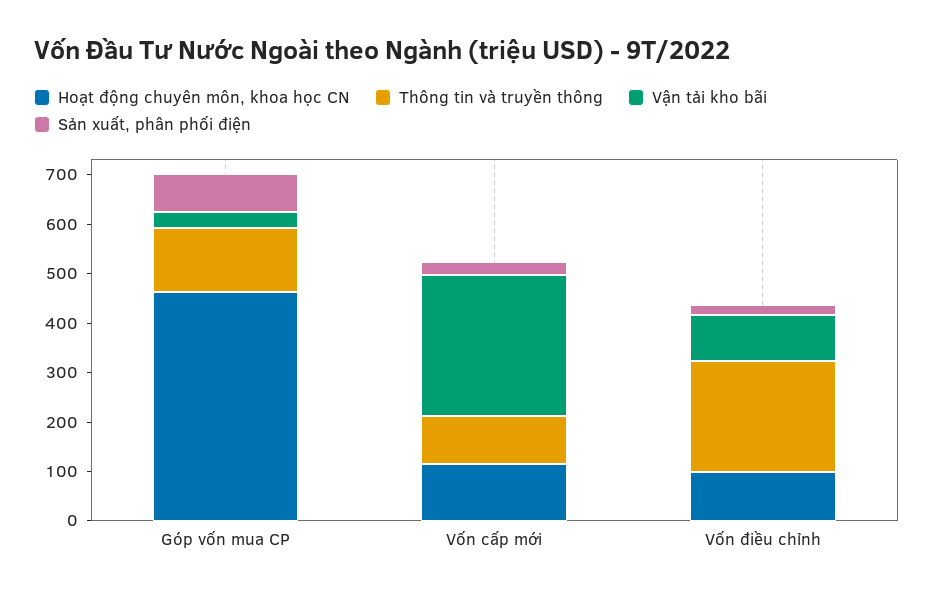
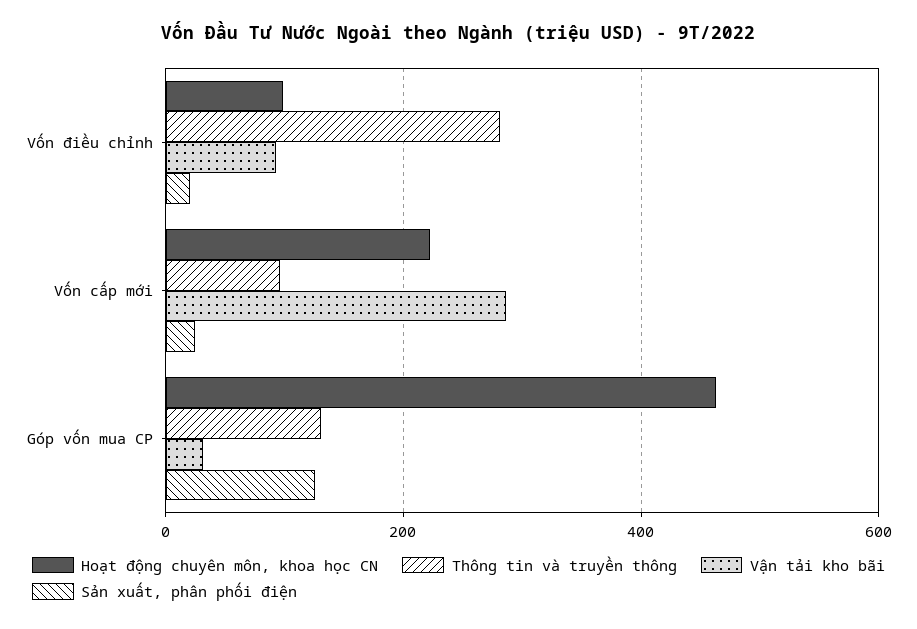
Sản xuất, phân phối điện, Góp vốn mua CP: 80 -> 120
Hoạt động chuyên môn, khoa học CN, Vốn cấp mới: 120 -> 220
Thông tin và truyền thông, Vốn điều chỉnh: 220 -> 280

